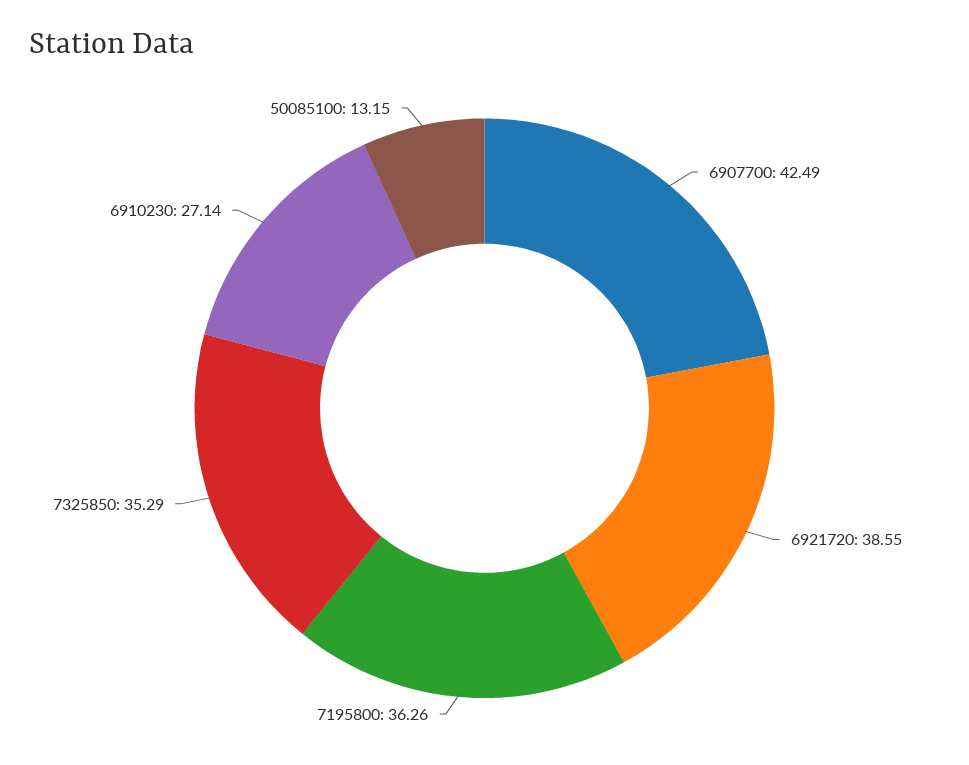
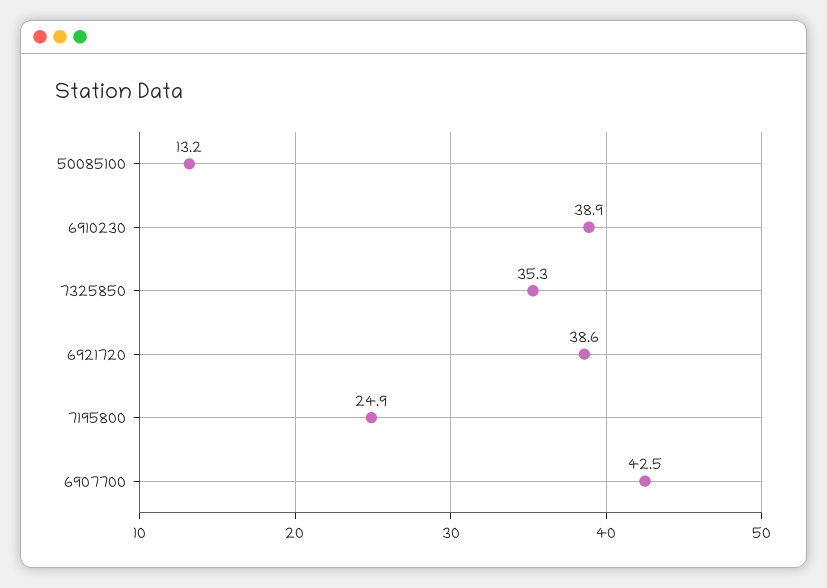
7195800: 36.26 -> 24.9
6910230: 27.14 -> 38.9

